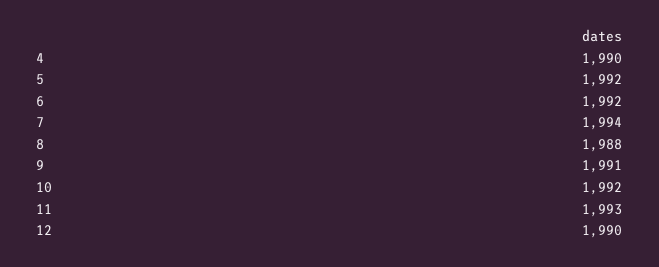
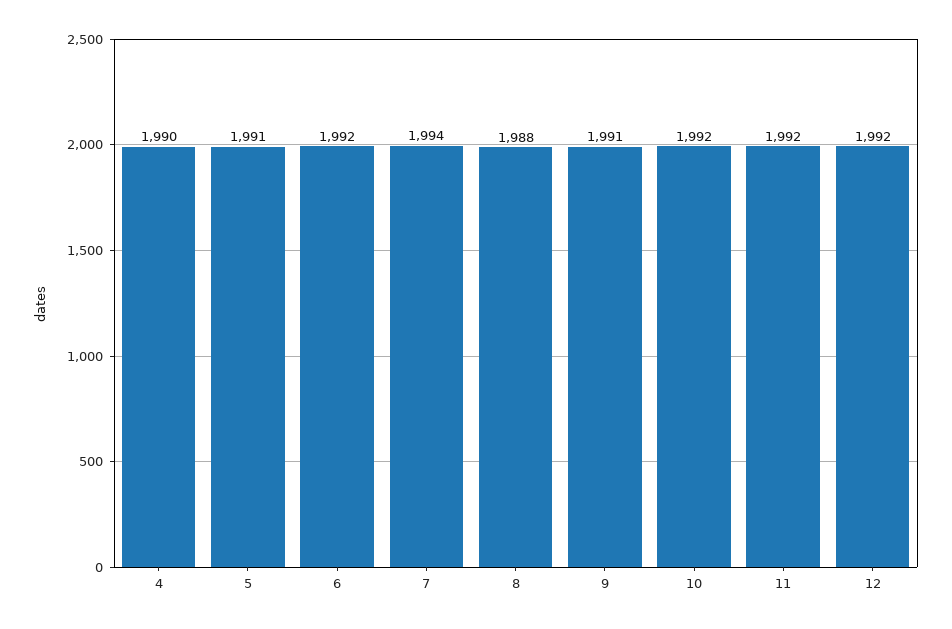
5: 1992 -> 1991
11: 1993 -> 1992
12: 1990 -> 1992

